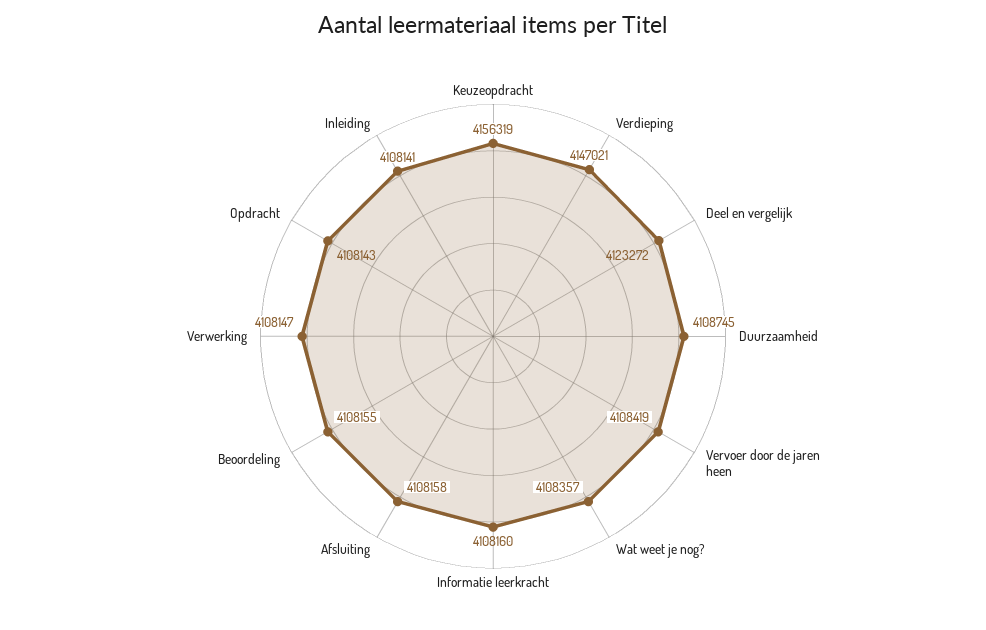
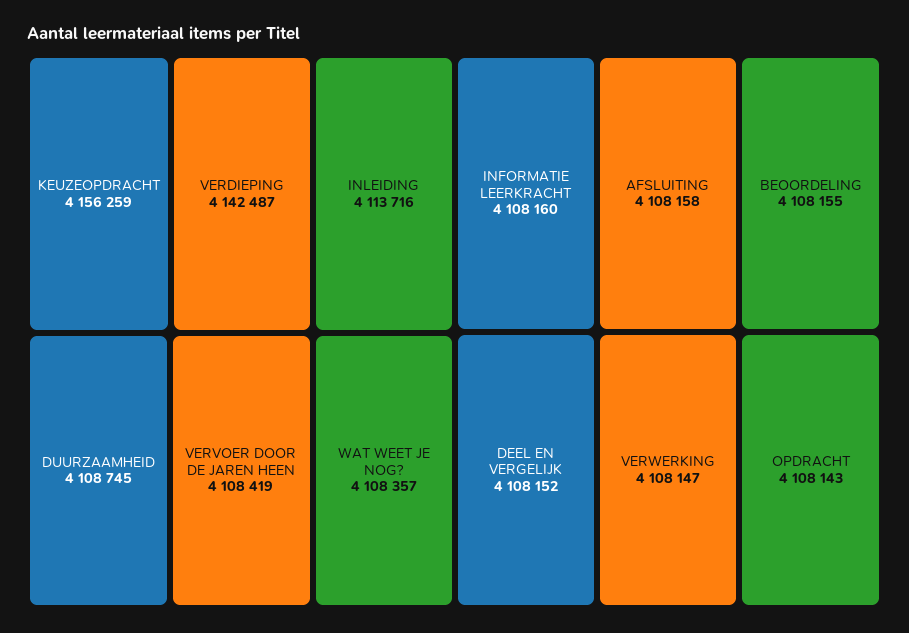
Keuzeopdracht: 4156319 -> 4156259
Verdieping: 4147021 -> 4142487
Deel en vergelijk: 4123272 -> 4108152
Inleiding: 4108141 -> 4113716

